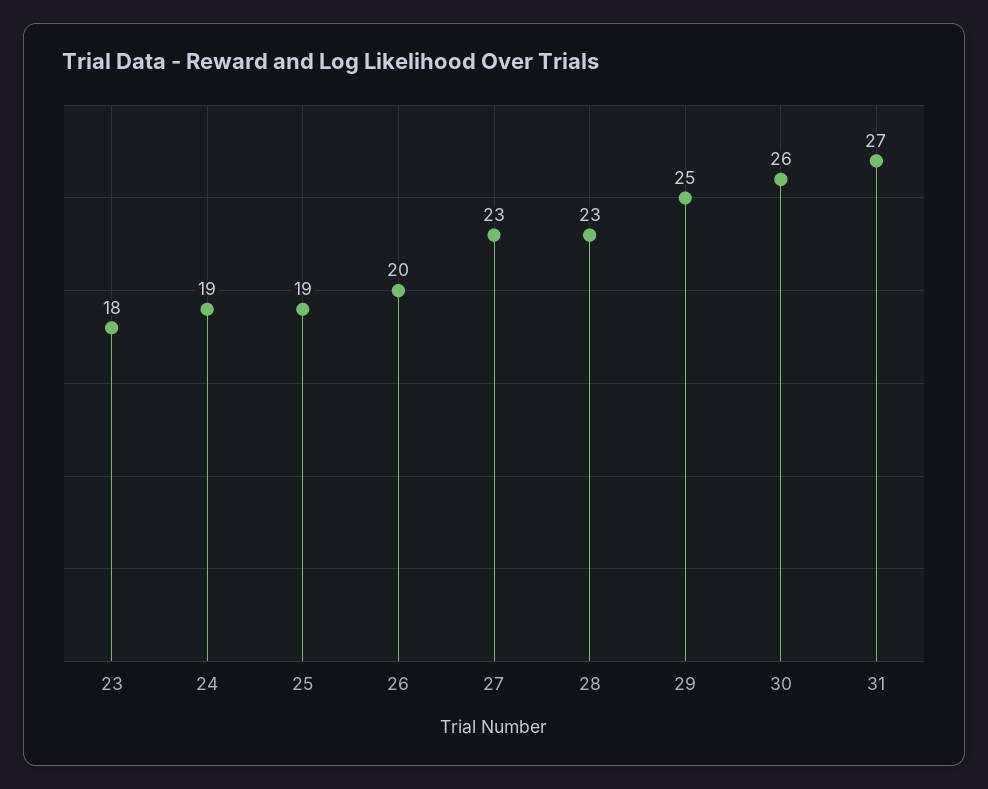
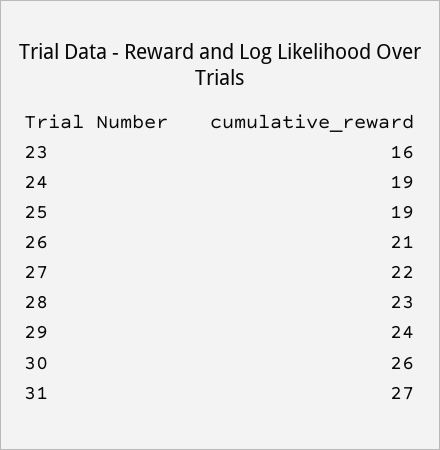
23: 18 -> 16
26: 20 -> 21
27: 23 -> 22
29: 25 -> 24

